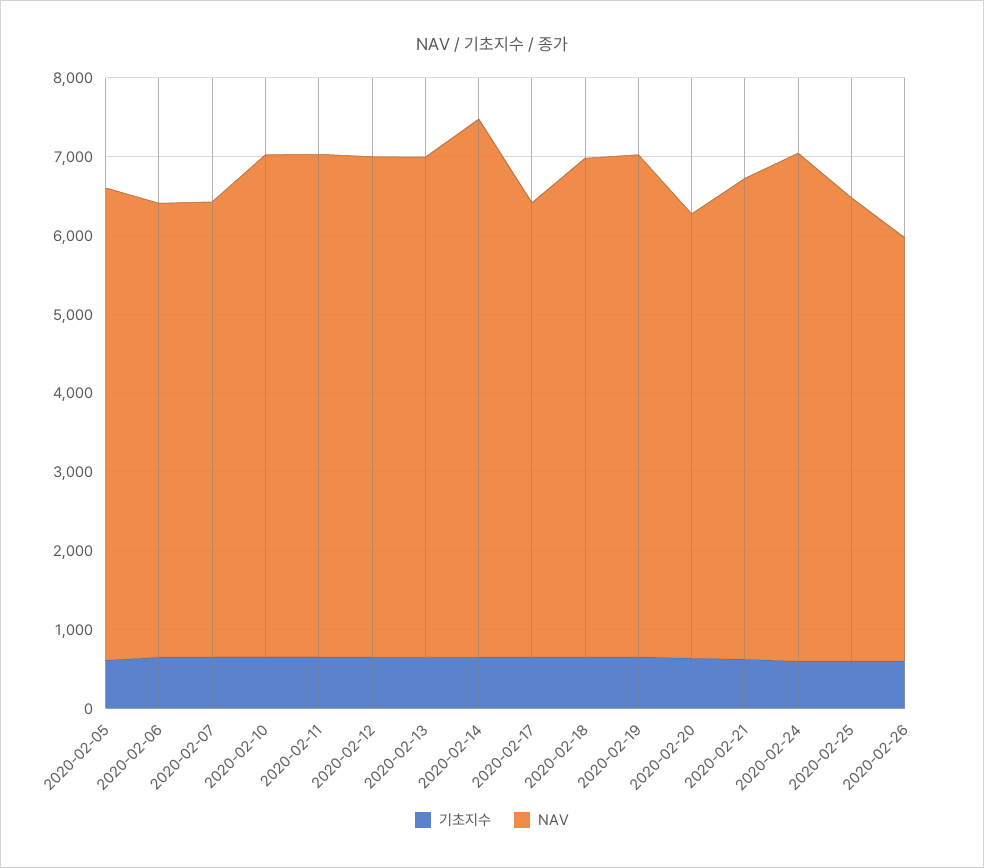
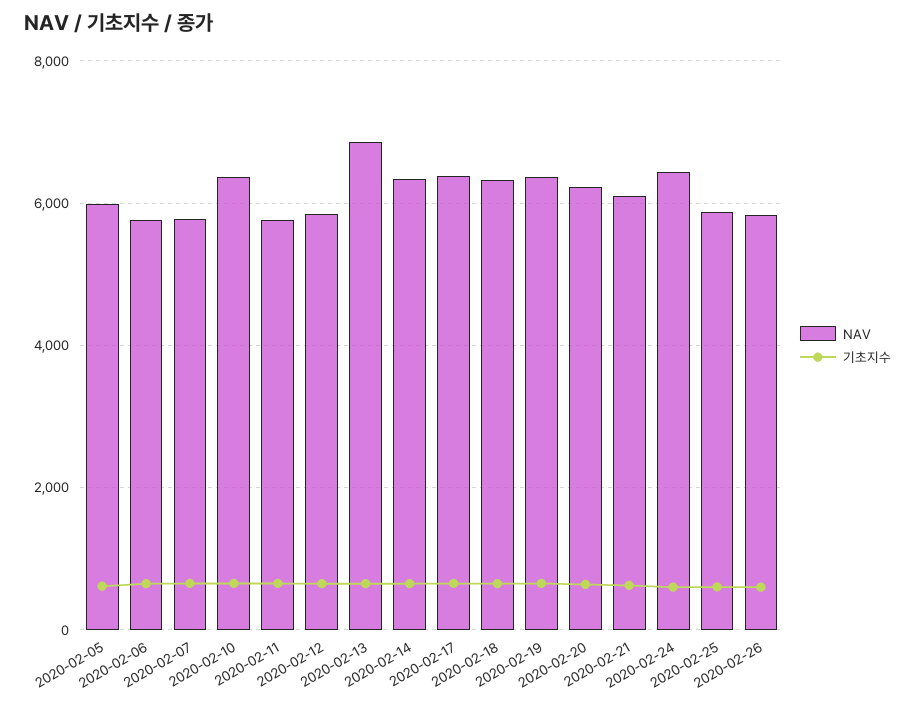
NAV, 2020-02-11: 6400 -> 5800
NAV, 2020-02-12: 6400 -> 5800
NAV, 2020-02-13: 6400 -> 6800
NAV, 2020-02-14: 6800 -> 6400
NAV, 2020-02-17: 5800 -> 6400
NAV, 2020-02-20: 5600 -> 6200
NAV, 2020-02-26: 5400 -> 5800

